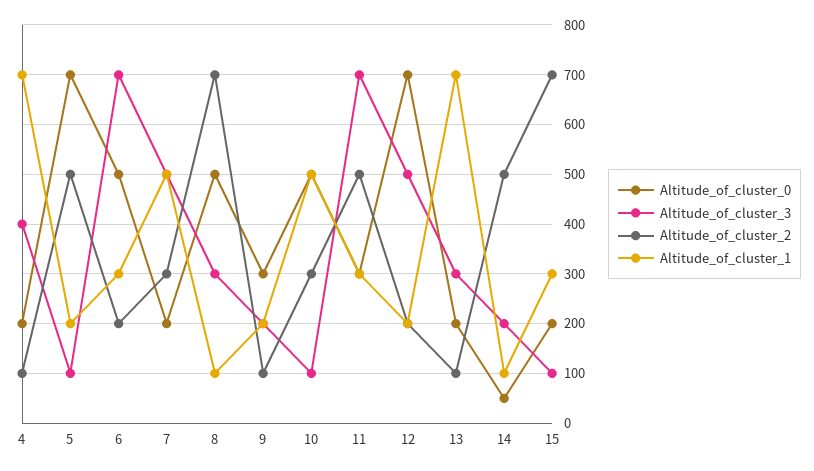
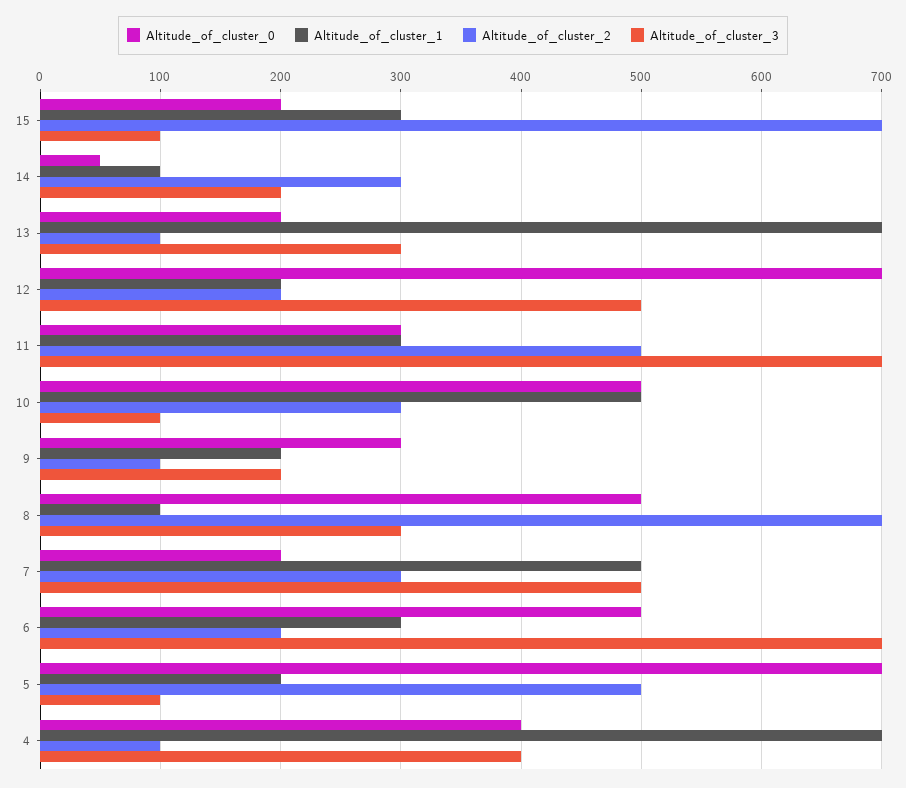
Altitude_of_cluster_0, 4: 200 -> 400
Altitude_of_cluster_2, 14: 500 -> 300

